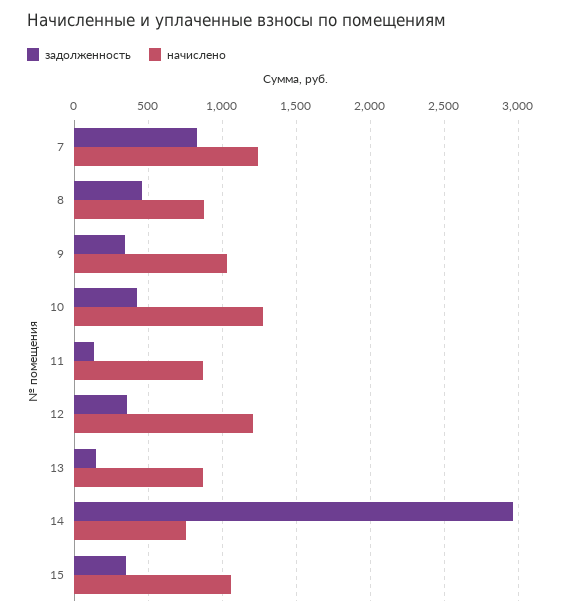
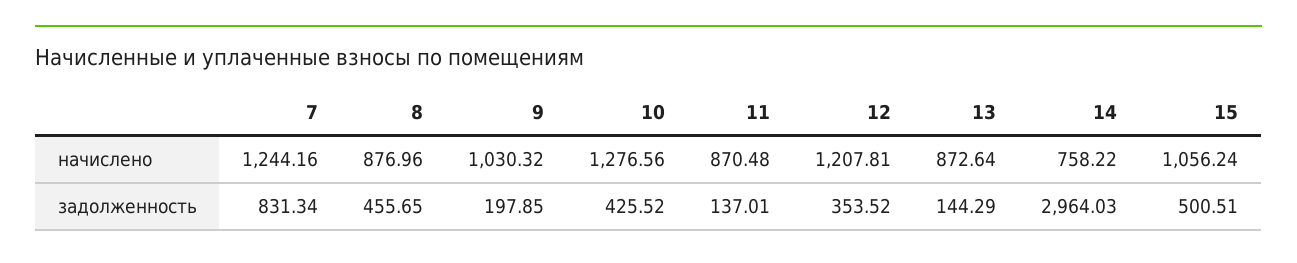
задолженность, 9: 350 -> 197.85
задолженность, 15: 350 -> 500.51

